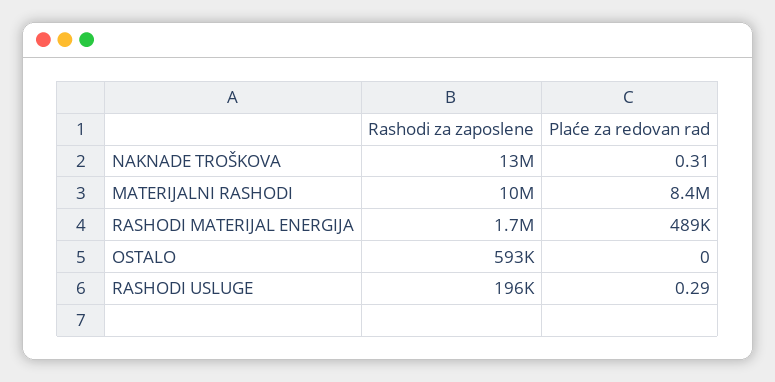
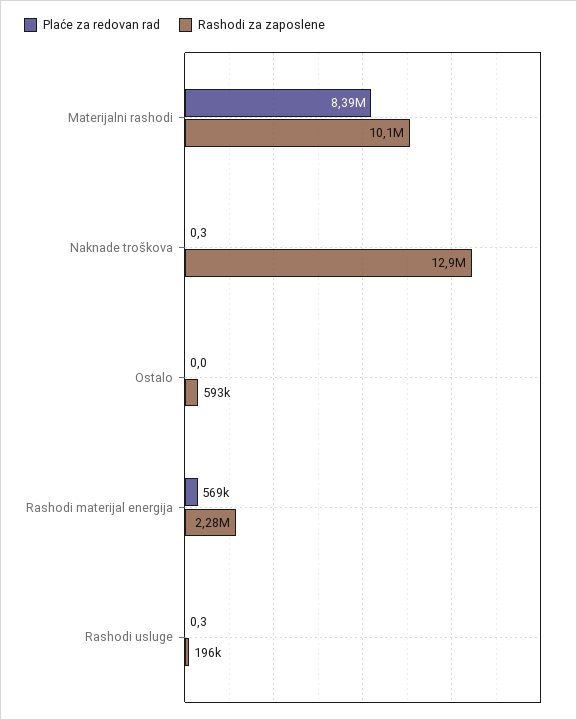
Rashodi za zaposlene, RASHODI MATERIJAL ENERGIJA: 1700000 -> 2280000
Plaće za redovan rad, RASHODI MATERIJAL ENERGIJA: 489000 -> 569000

